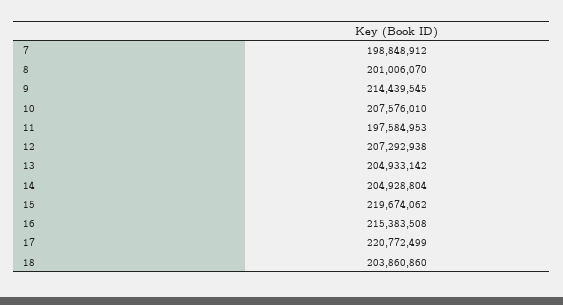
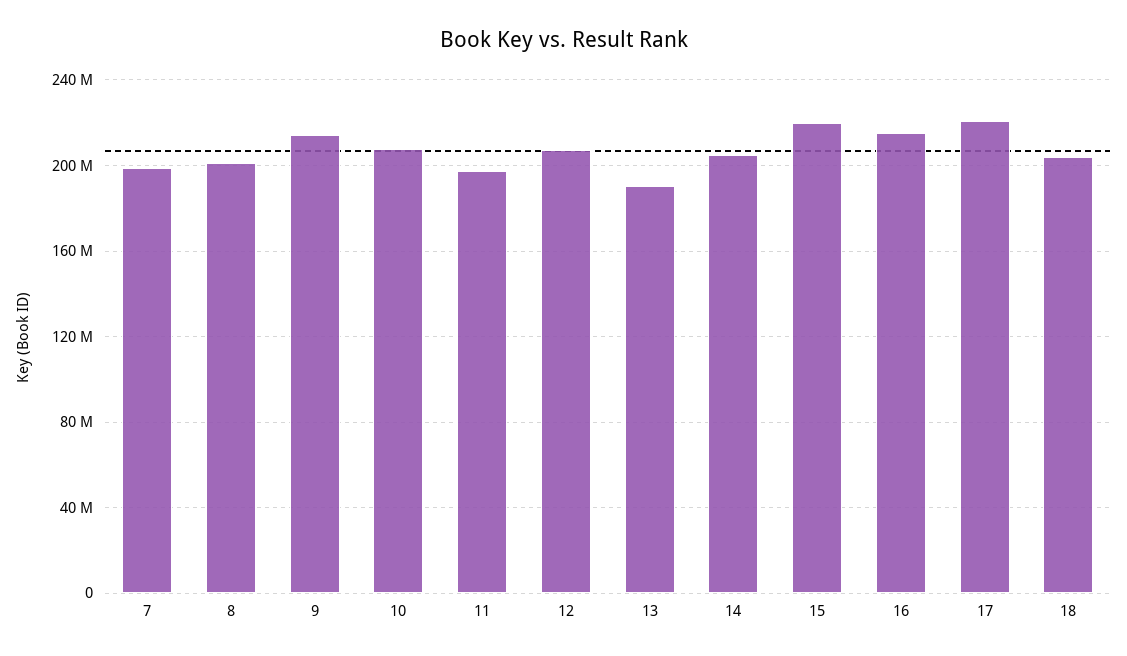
13: 204933142 -> 190000000

